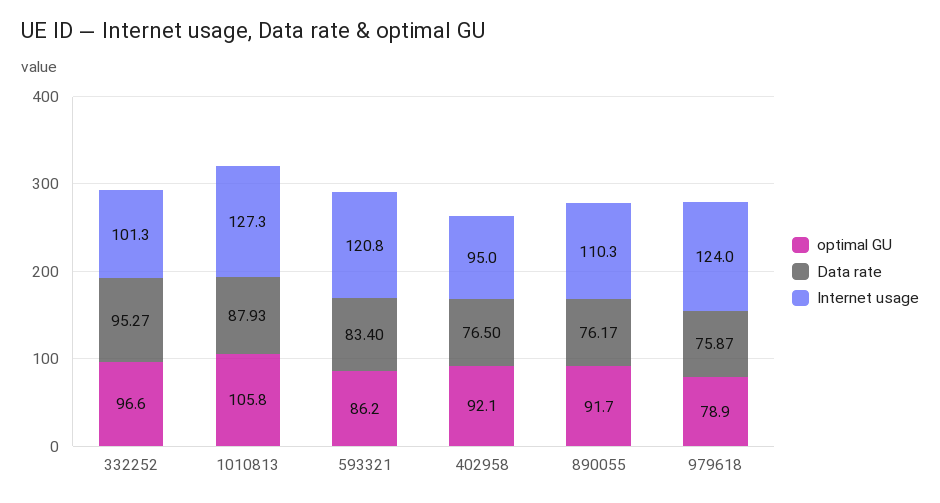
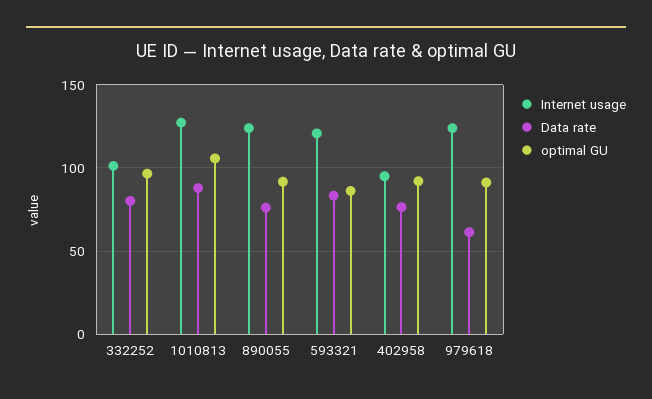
Data rate, 332252: 95.27 -> 80
Internet usage, 890055: 110.3 -> 125
optimal GU, 979618: 78.9 -> 90
Data rate, 979618: 75.87 -> 60

